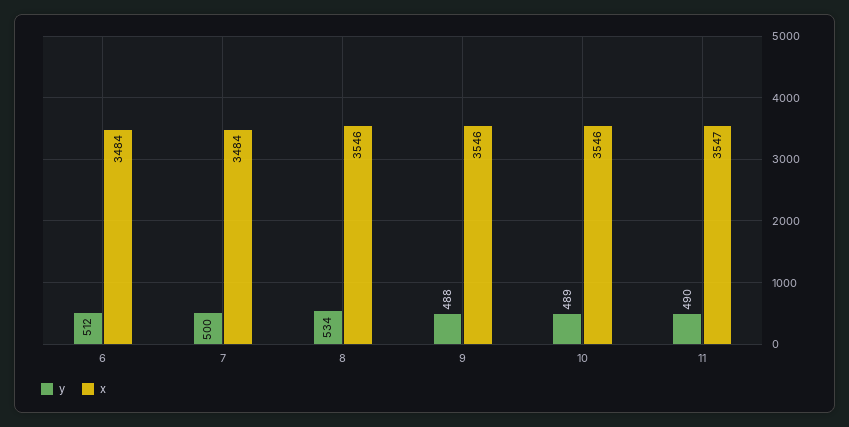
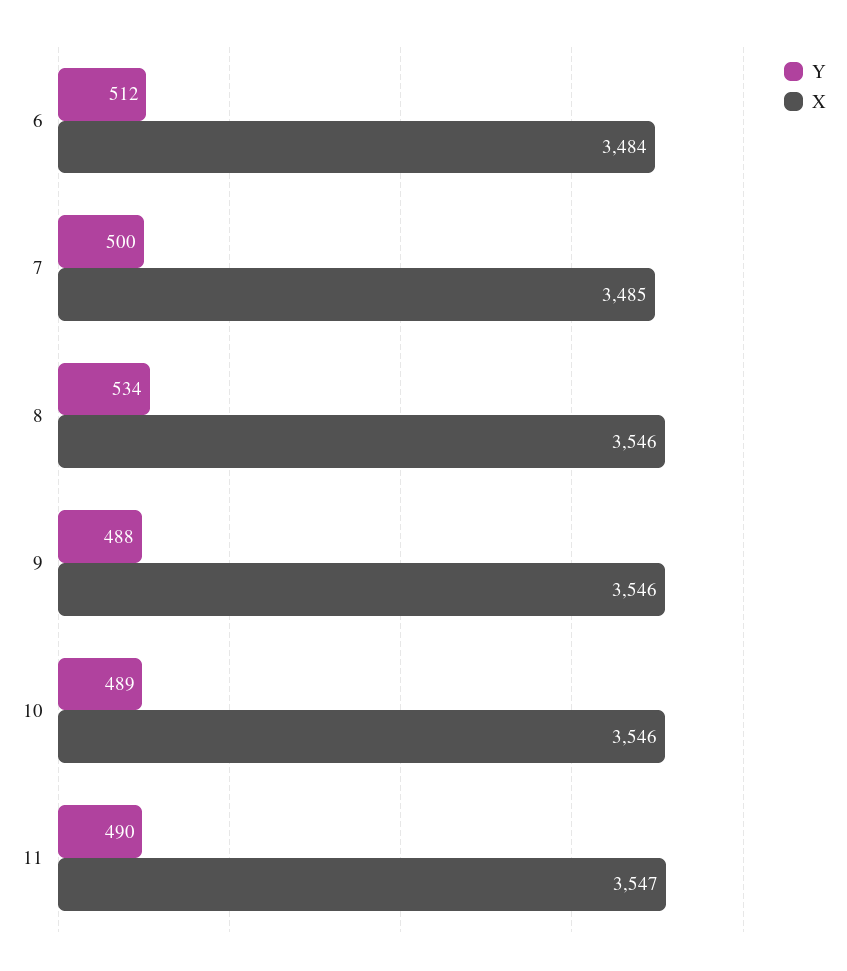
x, 7: 3484 -> 3485

